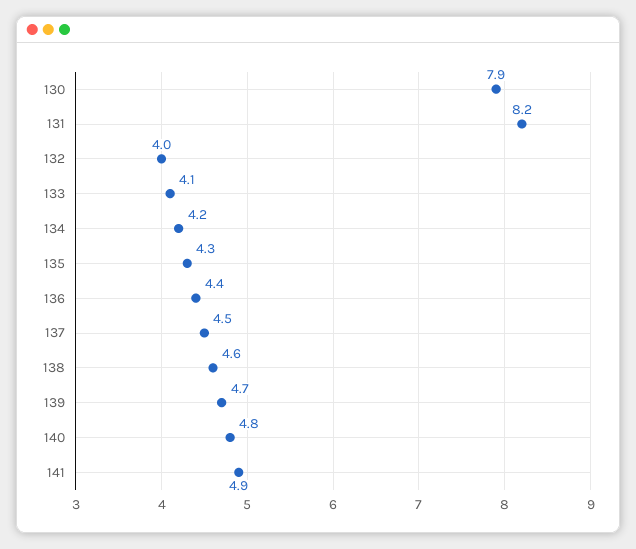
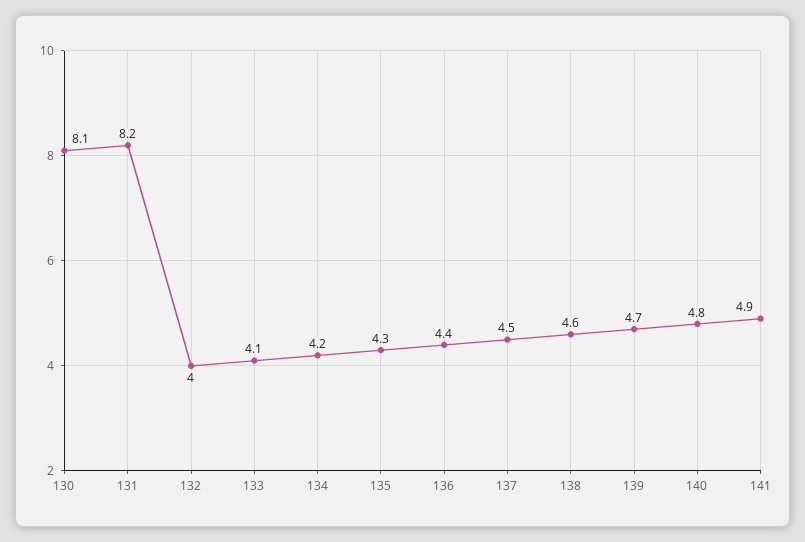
130: 7.9 -> 8.1

